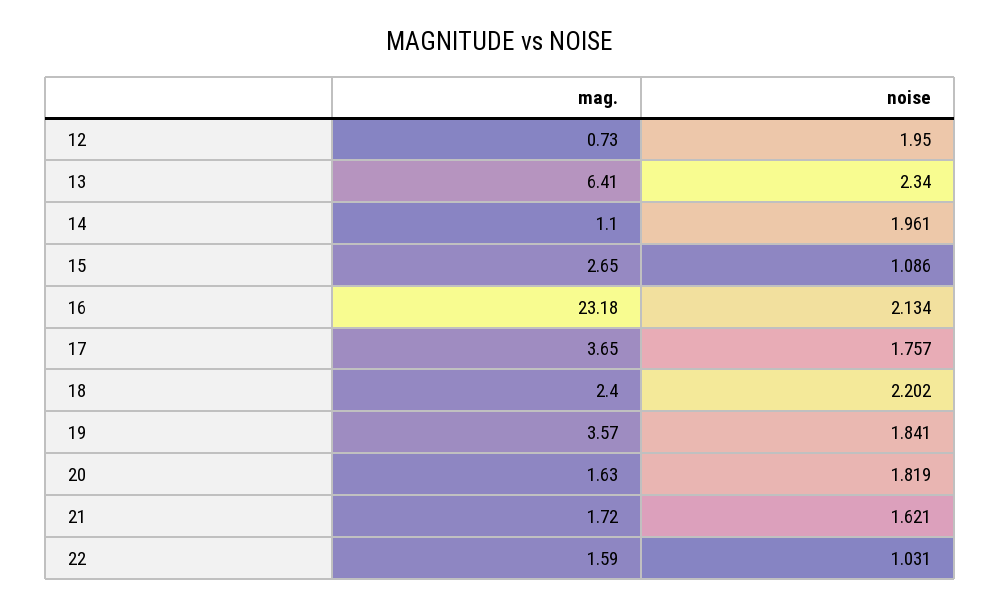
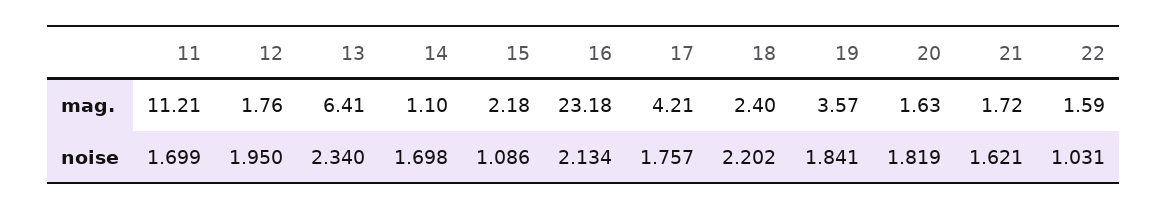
mag., 12: 0.73 -> 1.76
noise, 14: 1.961 -> 1.698
mag., 15: 2.65 -> 2.18
mag., 17: 3.65 -> 4.21
mag., 11: none -> 11.21
noise, 11: none -> 1.699

